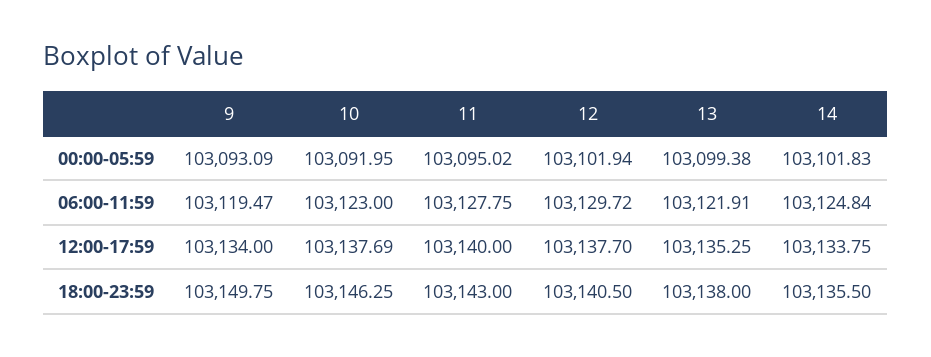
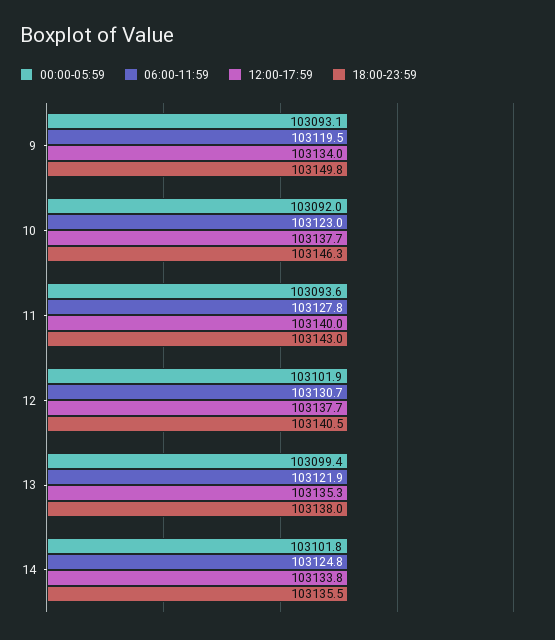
00:00-05:59, 11: 103095.02 -> 103093.6
06:00-11:59, 12: 103129.72 -> 103130.7

